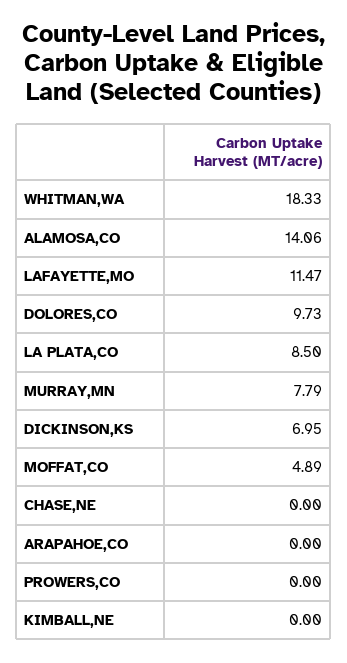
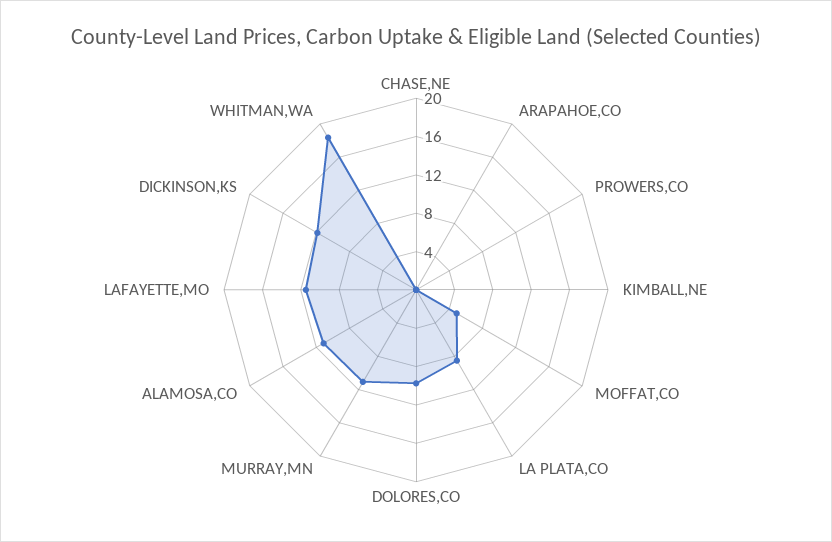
ALAMOSA,CO: 14.06 -> 11
MURRAY,MN: 7.79 -> 11
DICKINSON,KS: 6.95 -> 12

